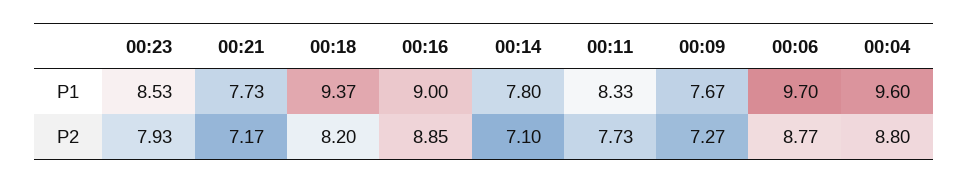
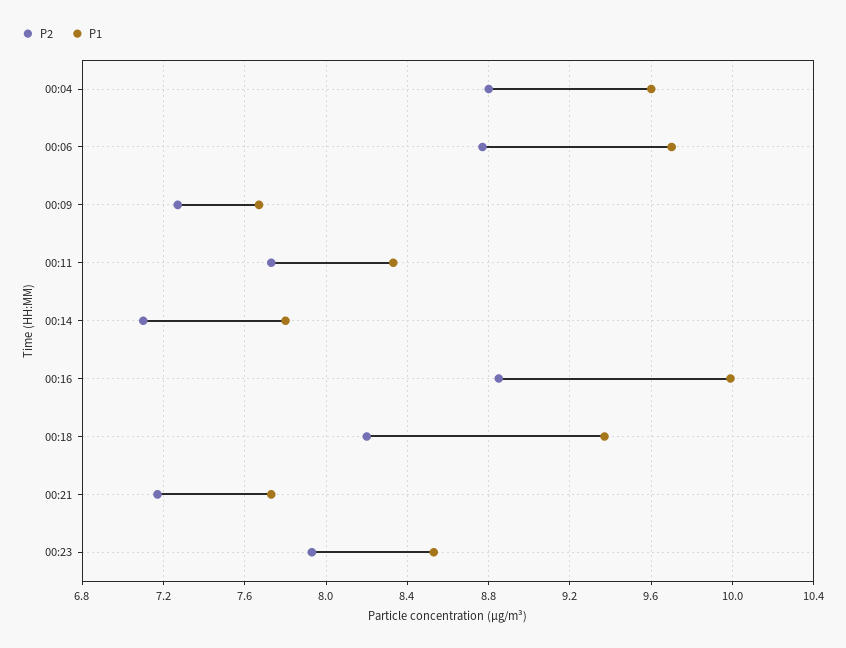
P1, 00:16: 9 -> 10

